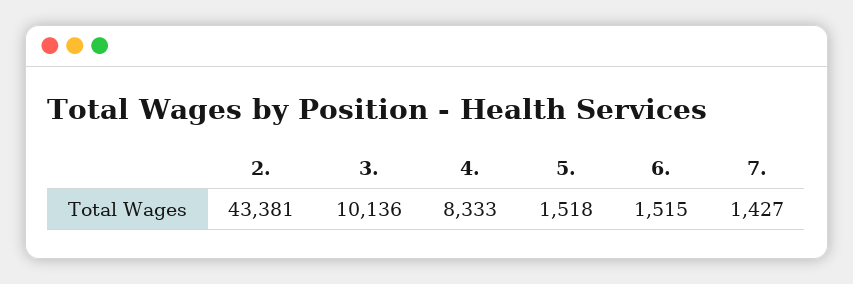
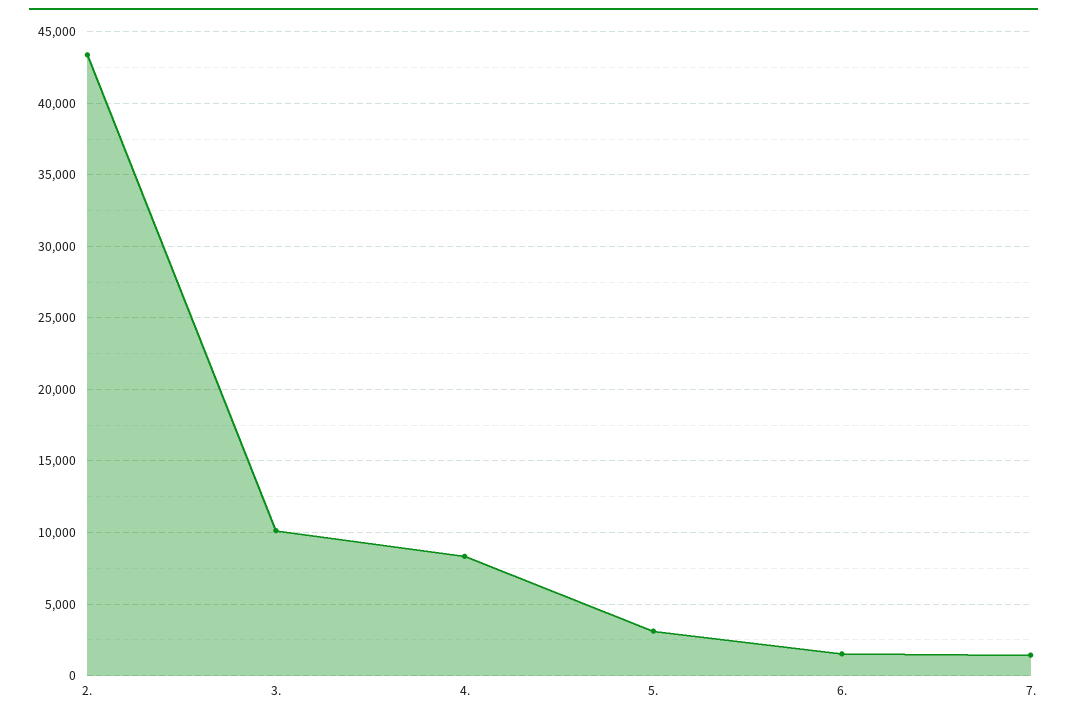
5.: 1518 -> 3000

